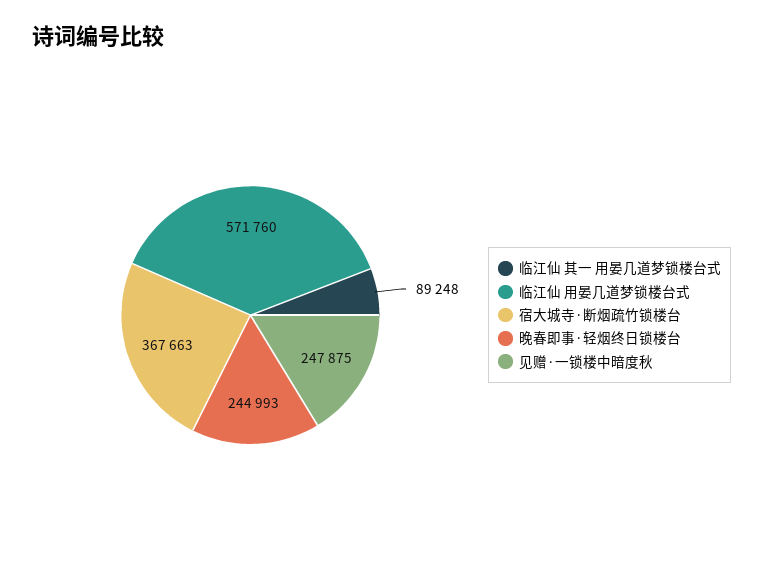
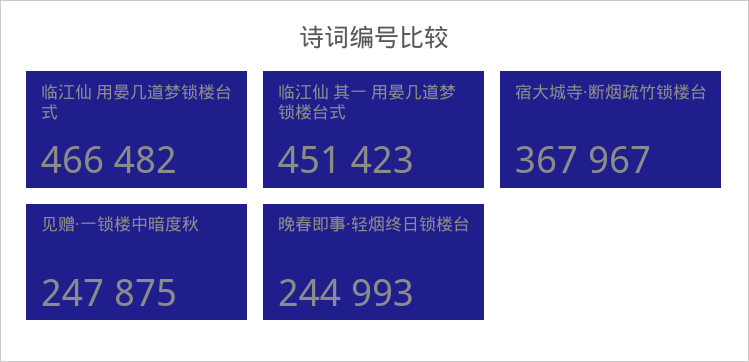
临江仙 其一 用晏几道梦锁楼台式: 89248 -> 451423
临江仙 用晏几道梦锁楼台式: 571760 -> 466482
宿大城寺·断烟疏竹锁楼台: 367663 -> 367967

